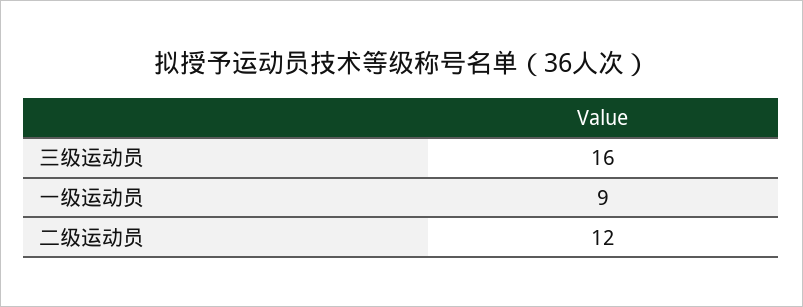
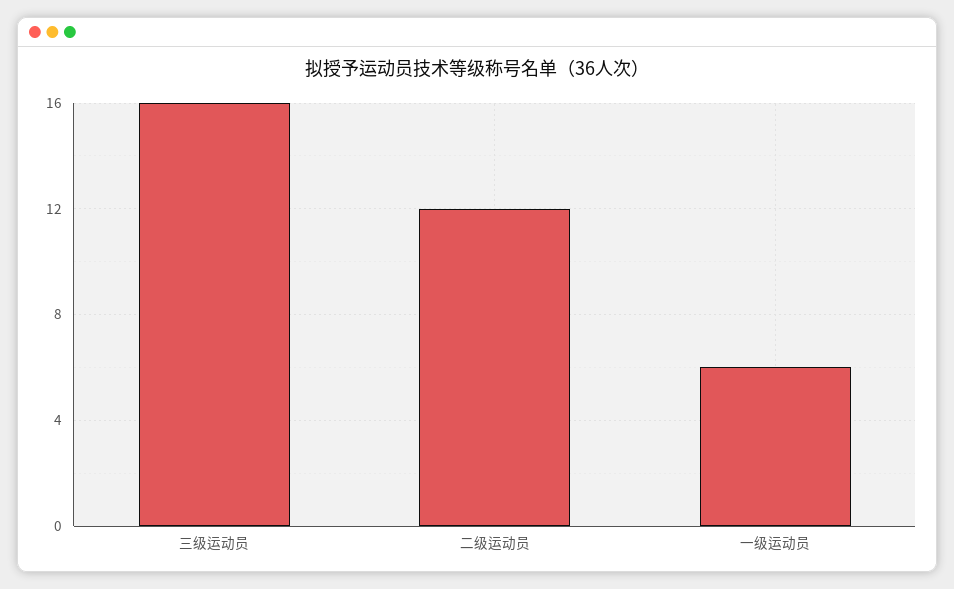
一级运动员: 9 -> 6

